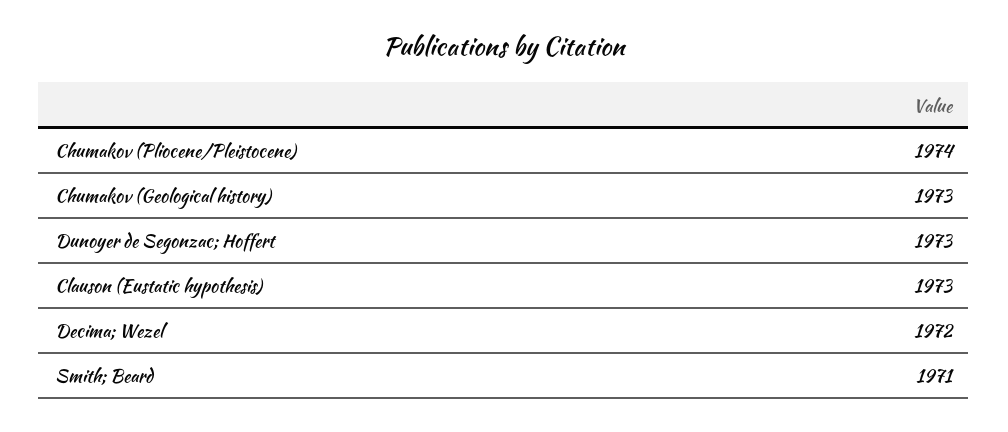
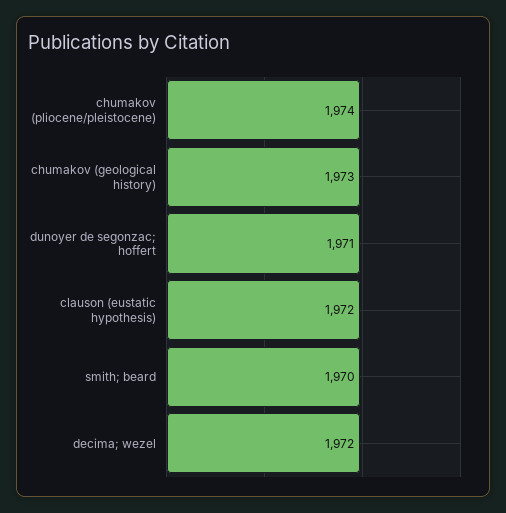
Dunoyer de Segonzac; Hoffert: 1973 -> 1971
Clauson (Eustatic hypothesis): 1973 -> 1972
Smith; Beard: 1971 -> 1970

